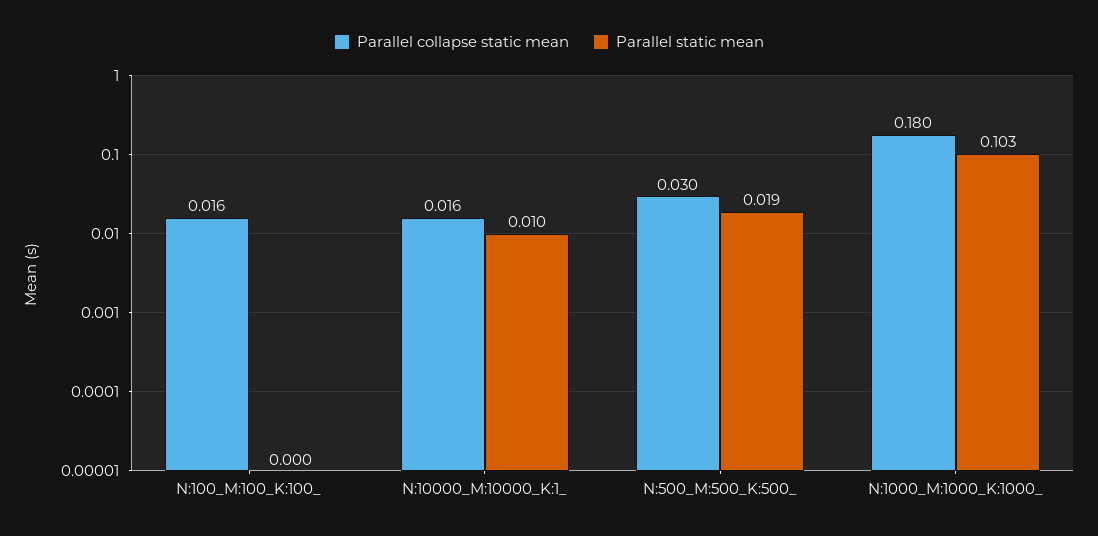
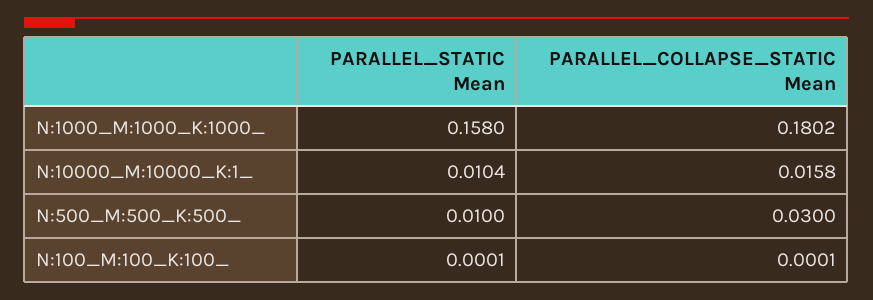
Parallel collapse static mean, N:100_M:100_K:100_: 0.016 -> 0.0001
Parallel static mean, N:500_M:500_K:500_: 0.019 -> 0.01
Parallel static mean, N:1000_M:1000_K:1000_: 0.103 -> 0.158

